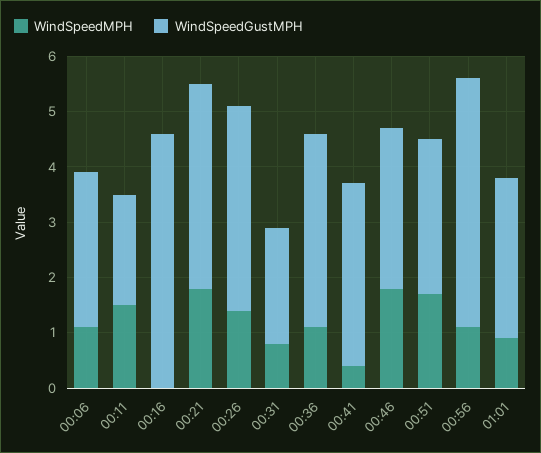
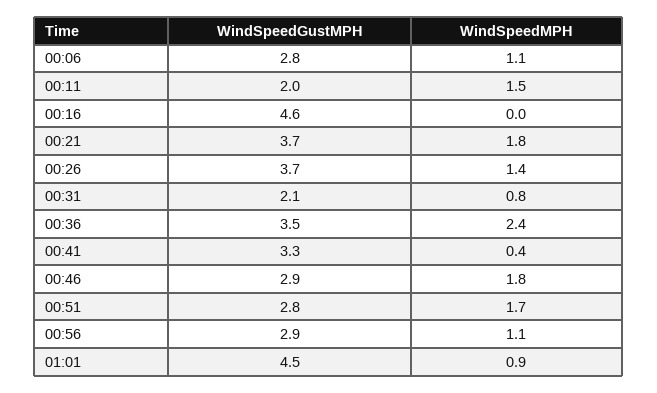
WindSpeedMPH, 00:36: 1 -> 2.4
WindSpeedGustMPH, 00:56: 4.5 -> 2.9
WindSpeedGustMPH, 01:01: 3 -> 4.5

